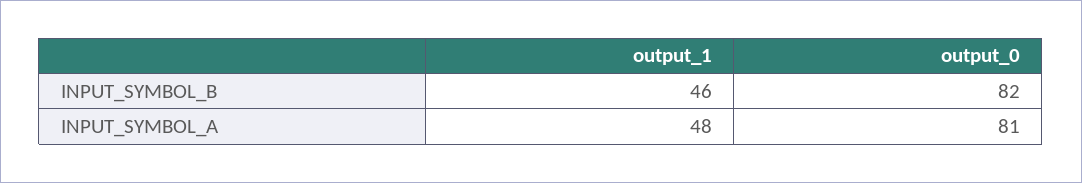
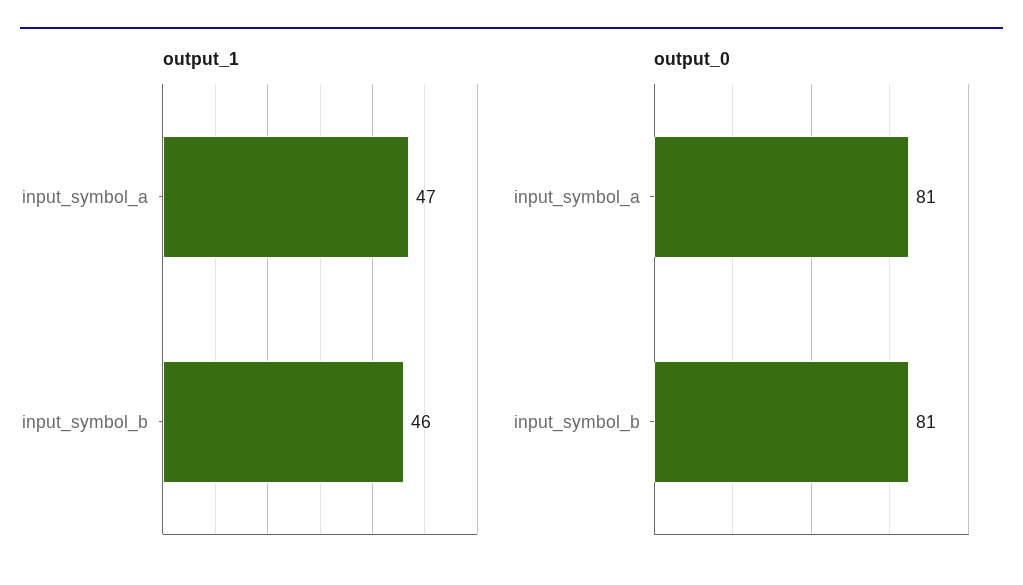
output_0, INPUT_SYMBOL_B: 82 -> 81
output_1, INPUT_SYMBOL_A: 48 -> 47

